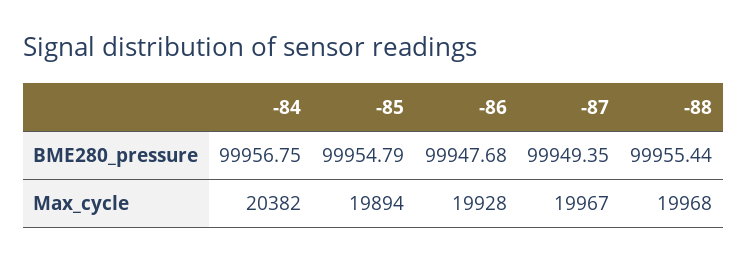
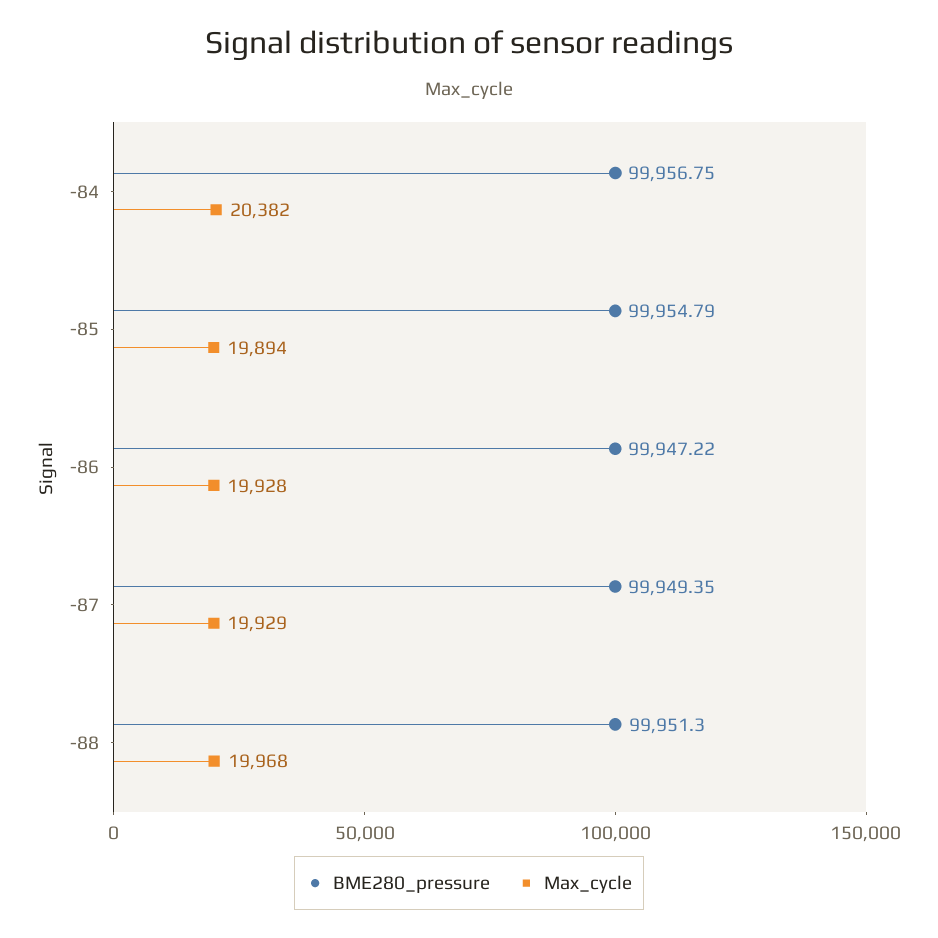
BME280_pressure, -86: 99947.68 -> 99947.22
BME280_pressure, -88: 99955.44 -> 99951.3
Max_cycle, -87: 19967 -> 19929

